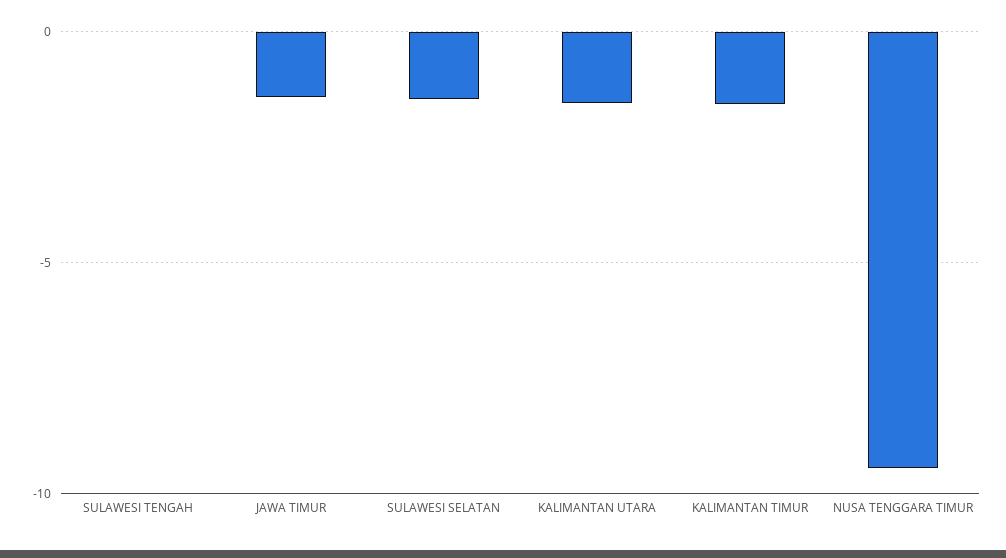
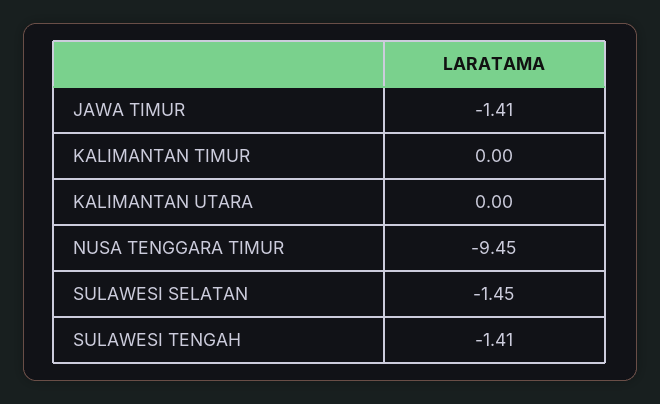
SULAWESI TENGAH: 0 -> -1.41
KALIMANTAN UTARA: -1.5 -> 0
KALIMANTAN TIMUR: -1.5 -> 0

